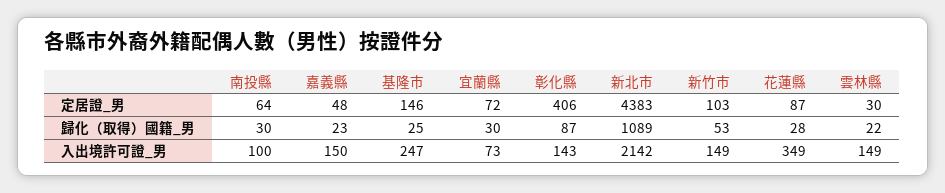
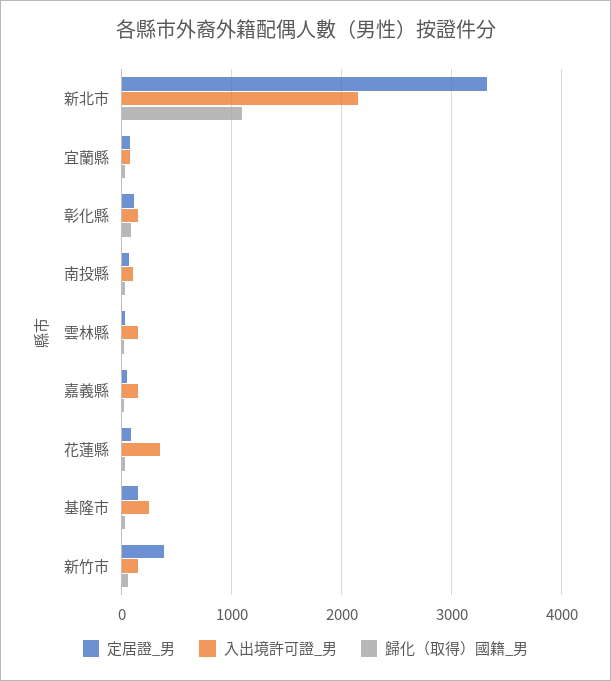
定居證_男, 彰化縣: 406 -> 100
定居證_男, 新北市: 4383 -> 3300
定居證_男, 新竹市: 103 -> 400

